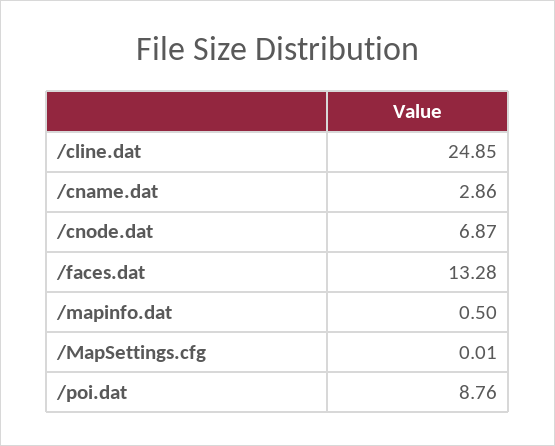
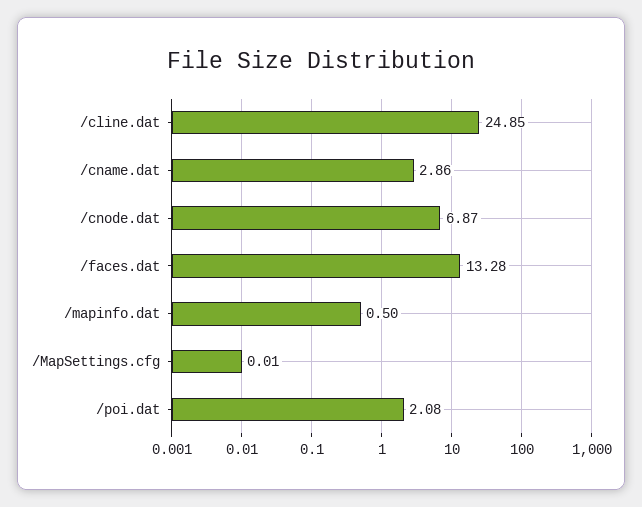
/poi.dat: 8.76 -> 2.08

